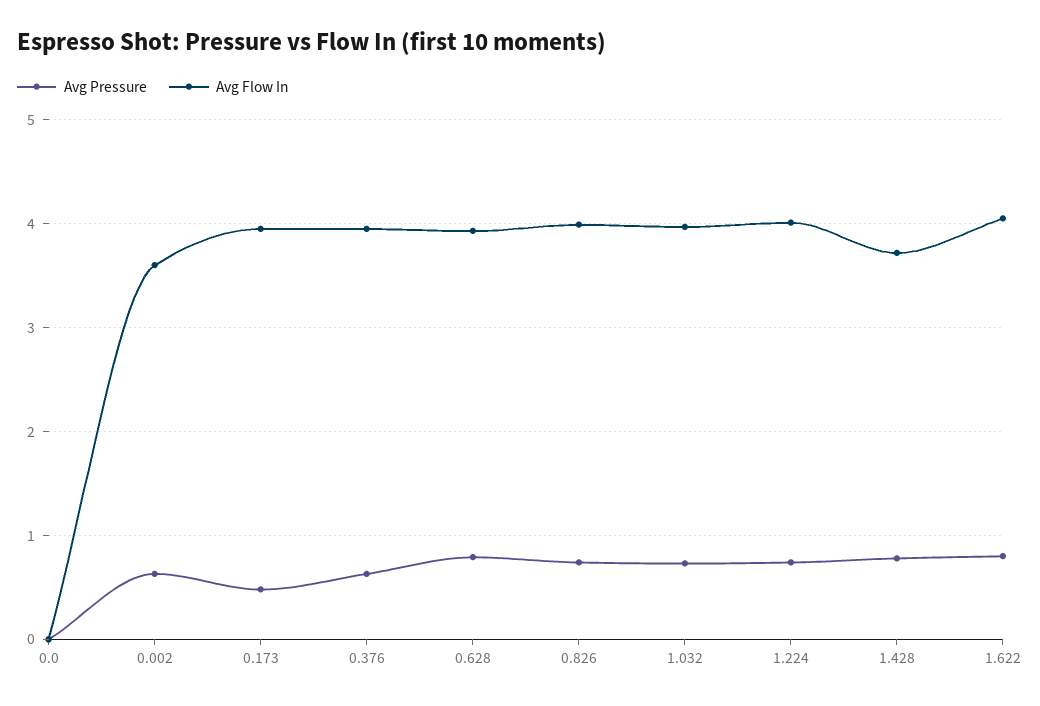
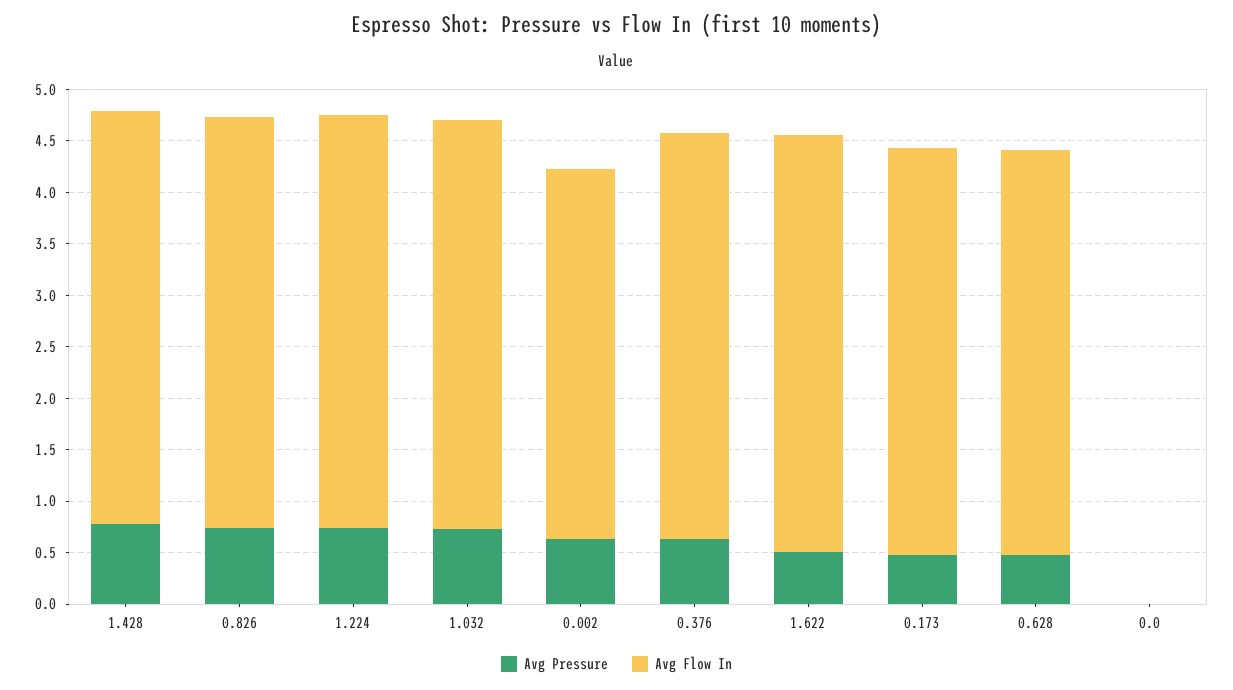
Avg Pressure, 0.628: 0.8 -> 0.5
Avg Flow In, 1.428: 3.7 -> 4
Avg Pressure, 1.622: 0.8 -> 0.5

